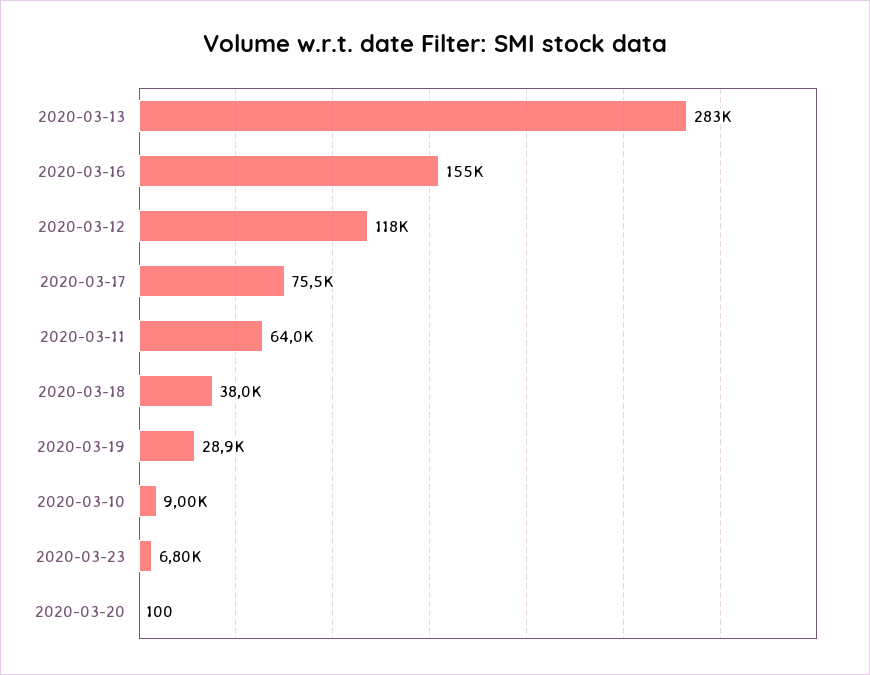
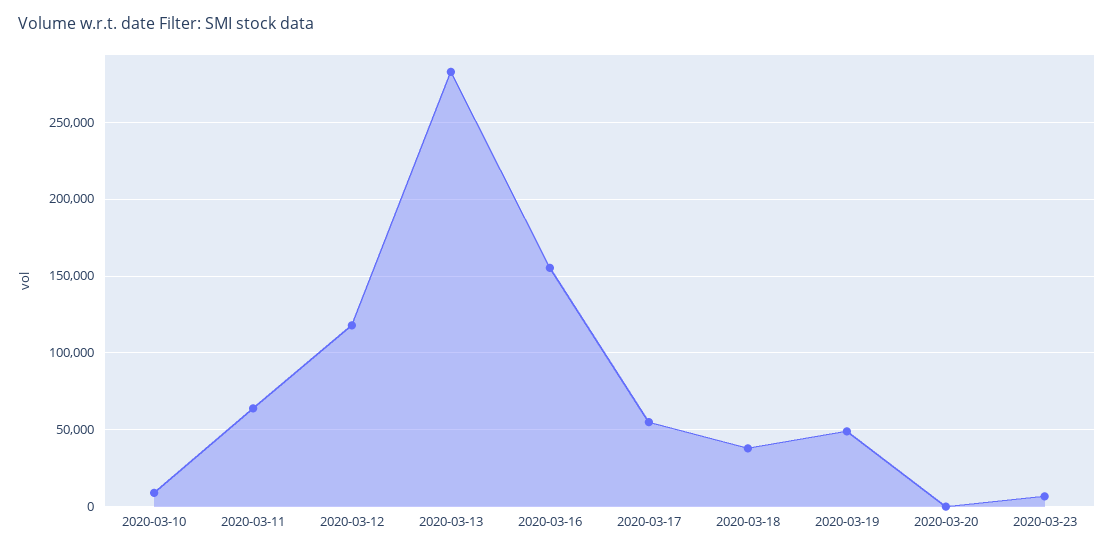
2020-03-17: 75500 -> 55000
2020-03-19: 28900 -> 50000

